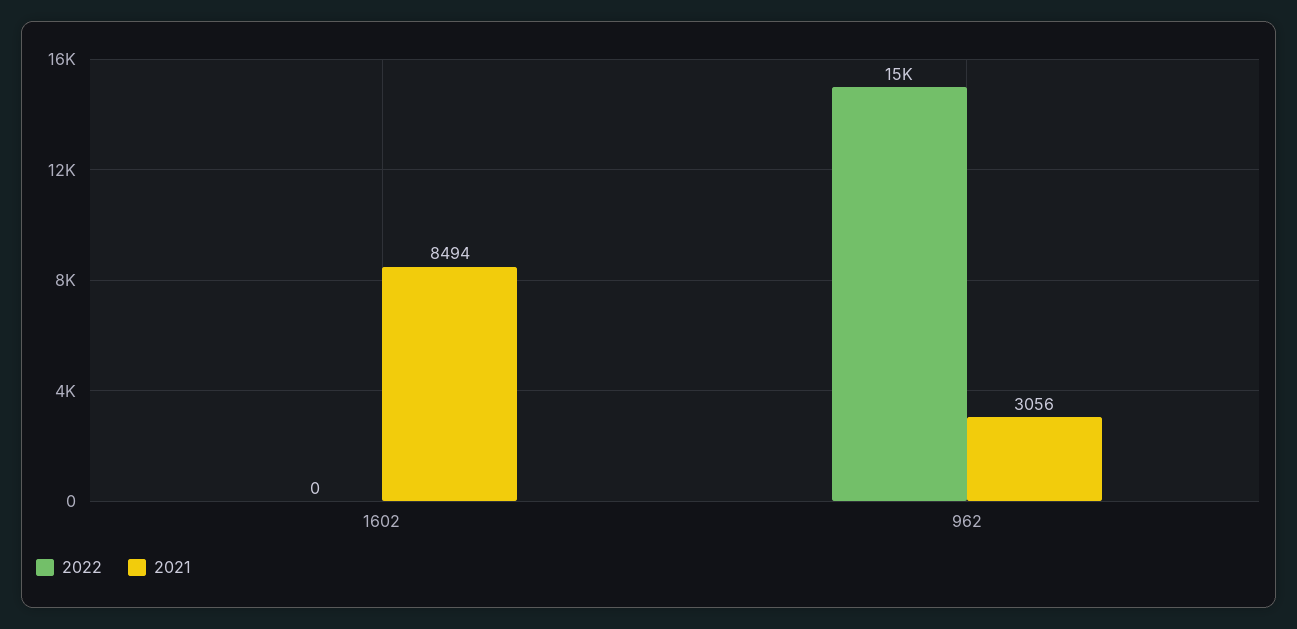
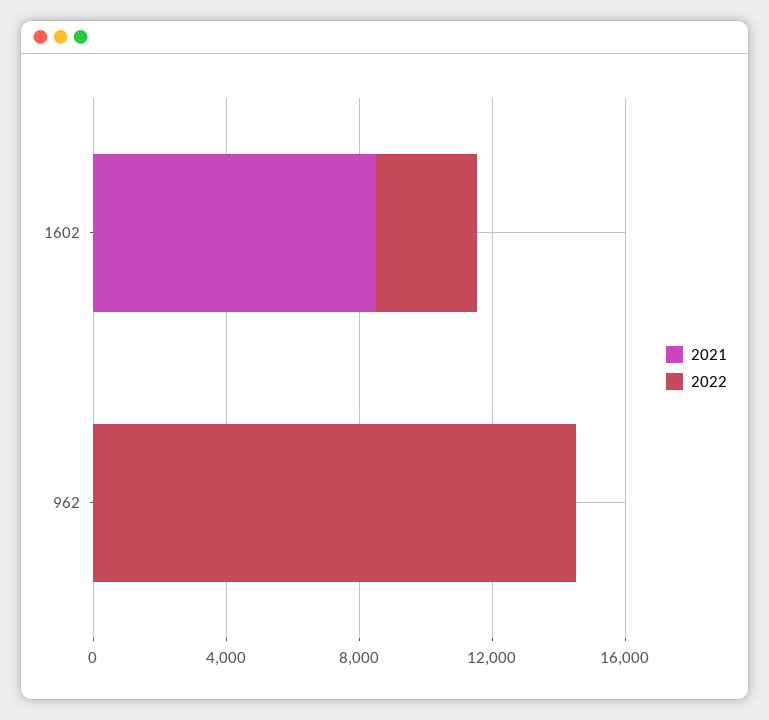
2022, 1602: 0 -> 3000
2021, 962: 3056 -> 0

